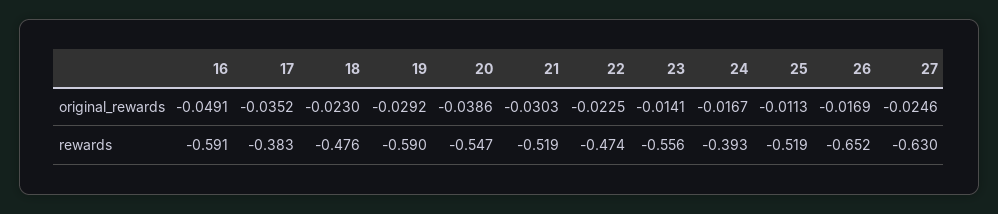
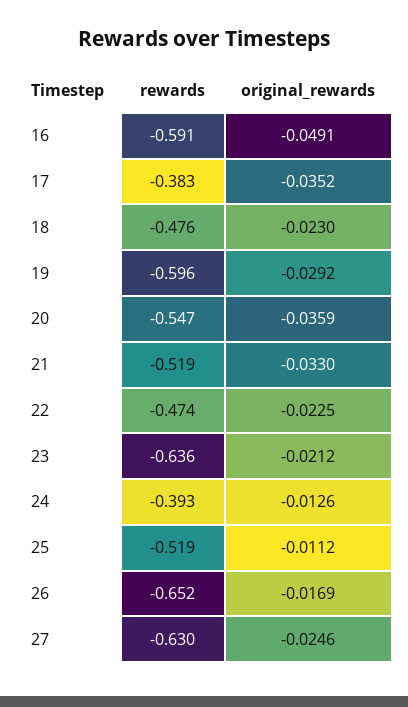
20, original_rewards: -0.0386 -> -0.0359
21, original_rewards: -0.0303 -> -0.033
23, original_rewards: -0.0141 -> -0.0212
24, original_rewards: -0.0167 -> -0.0126
25, original_rewards: -0.0113 -> -0.0112
19, rewards: -0.59 -> -0.596
23, rewards: -0.556 -> -0.636

